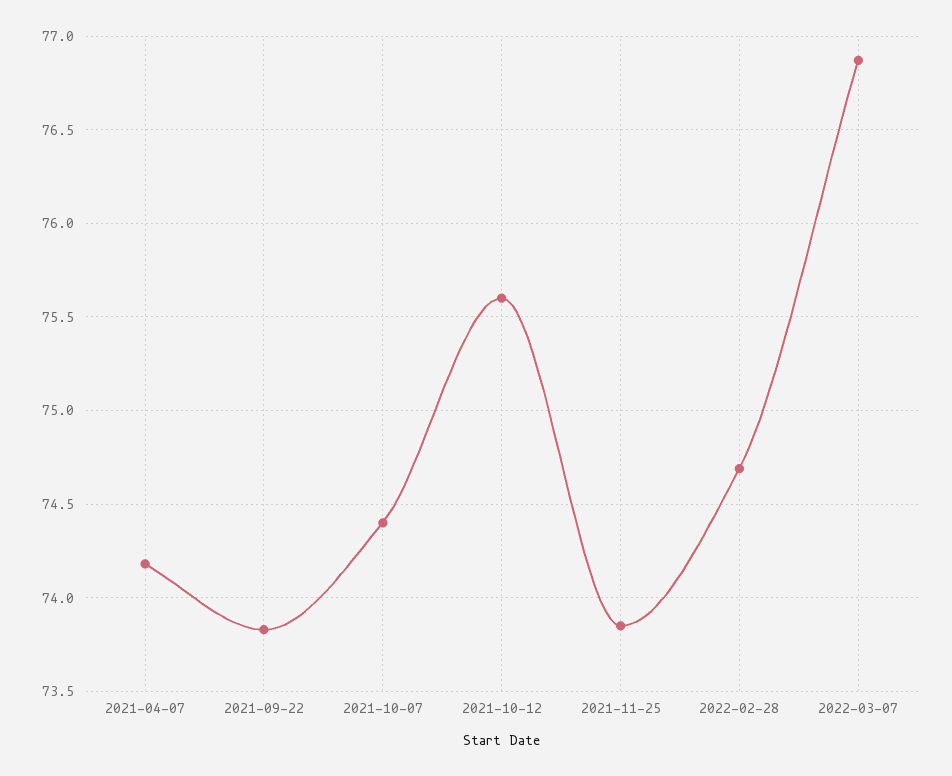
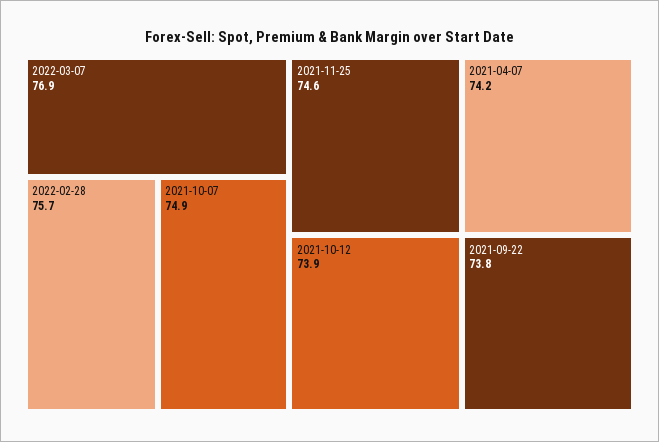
2021-10-07: 74.4 -> 74.9
2021-10-12: 75.6 -> 73.9
2021-11-25: 73.85 -> 74.6
2022-02-28: 74.7 -> 75.7

